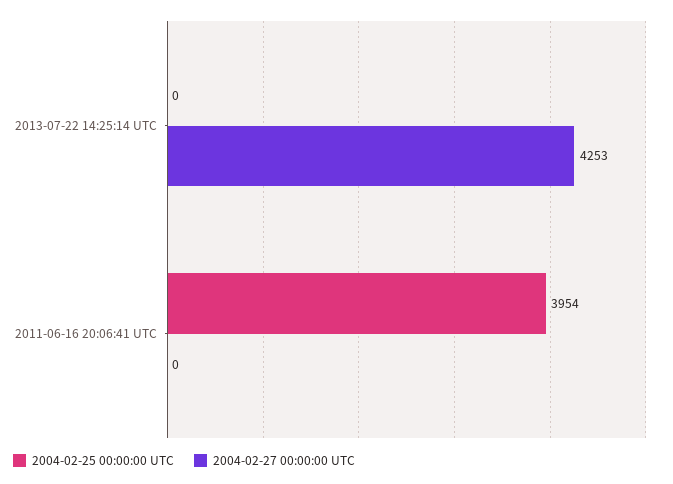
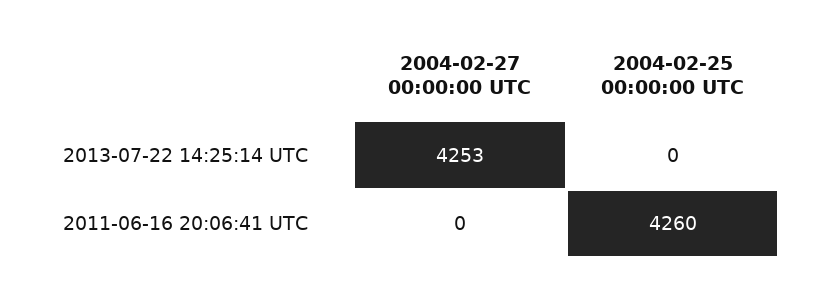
2004-02-25 00:00:00 UTC, 2011-06-16 20:06:41 UTC: 3954 -> 4260

